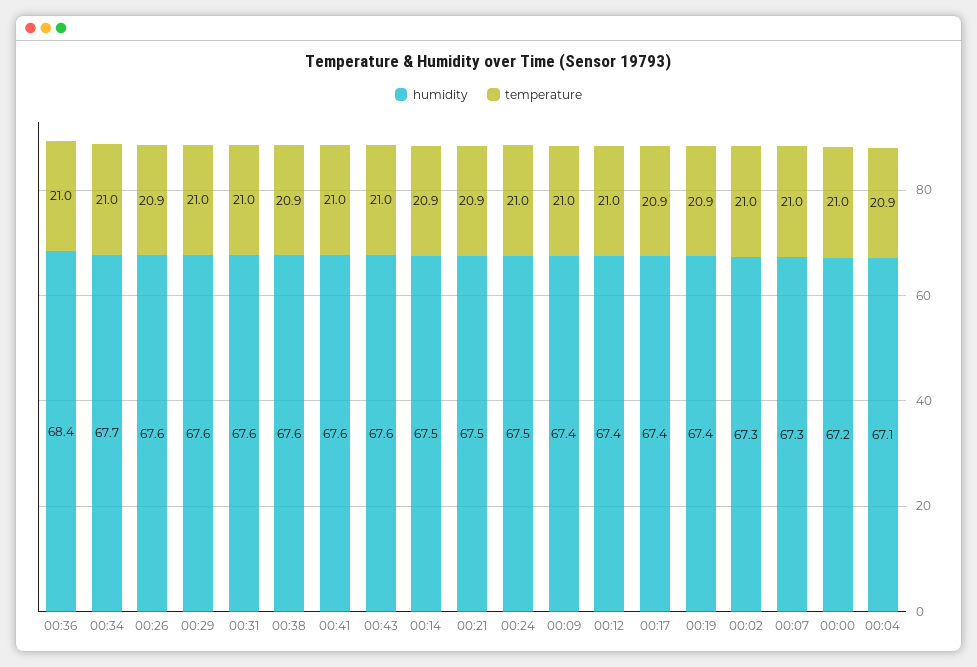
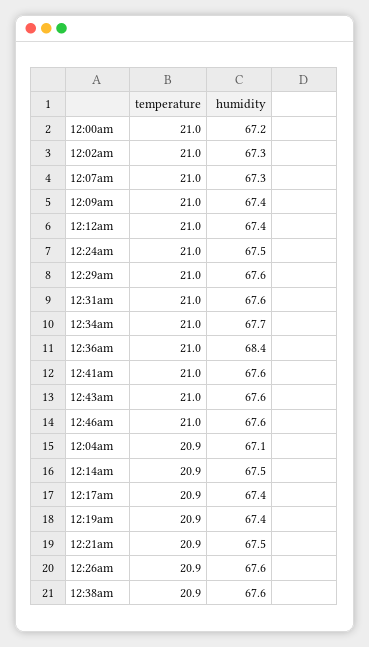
temperature, 12:46am: none -> 21
humidity, 12:46am: none -> 67.6

